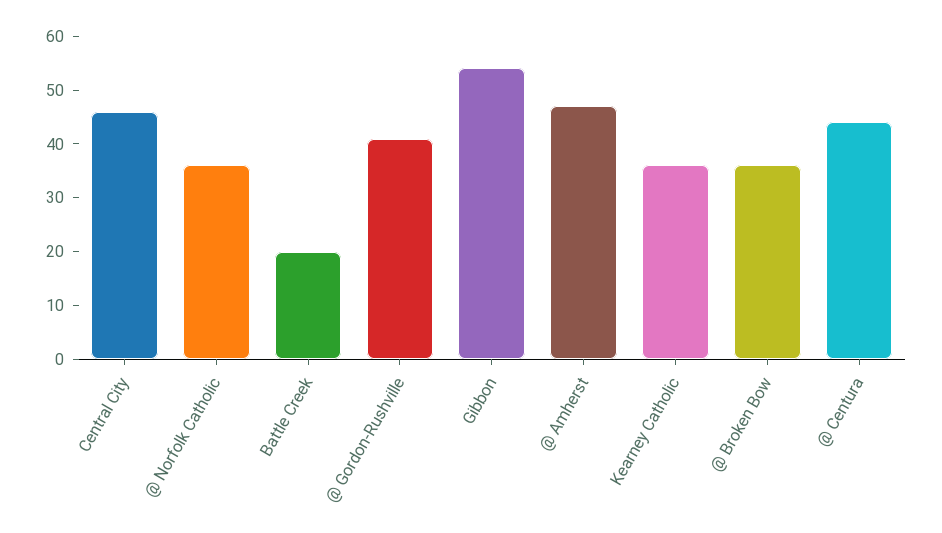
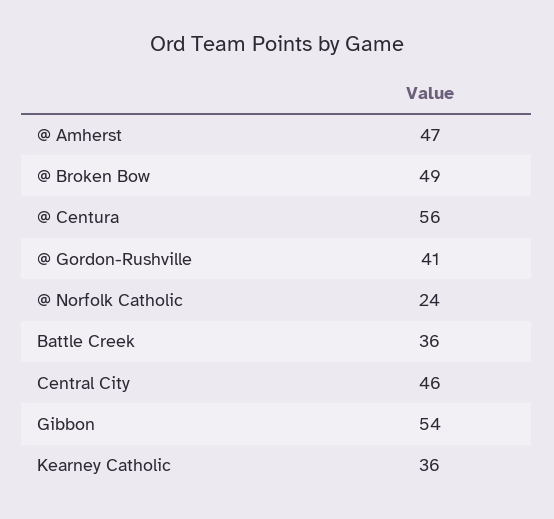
@ Norfolk Catholic: 35 -> 24
Battle Creek: 20 -> 36
@ Broken Bow: 35 -> 49
@ Centura: 45 -> 56

